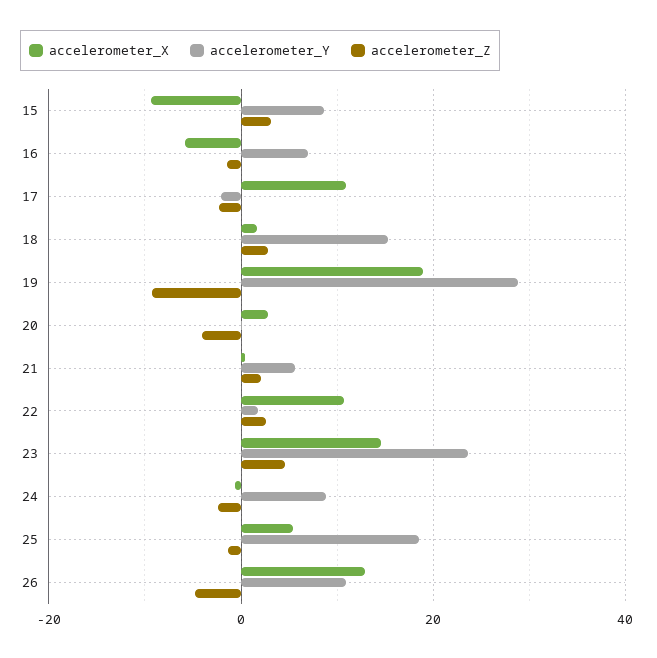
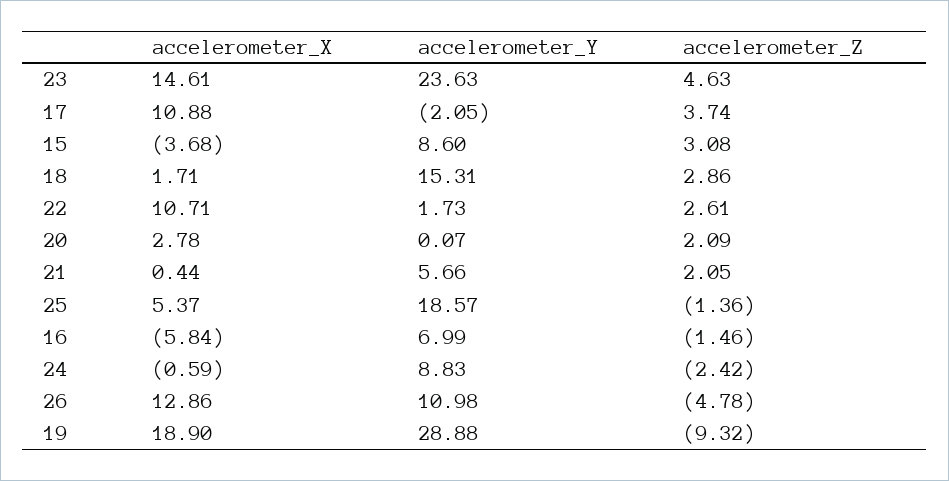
accelerometer_X, 15: -10 -> -3.68
accelerometer_Z, 17: -2 -> 3.74
accelerometer_Z, 20: -4 -> 2.09

